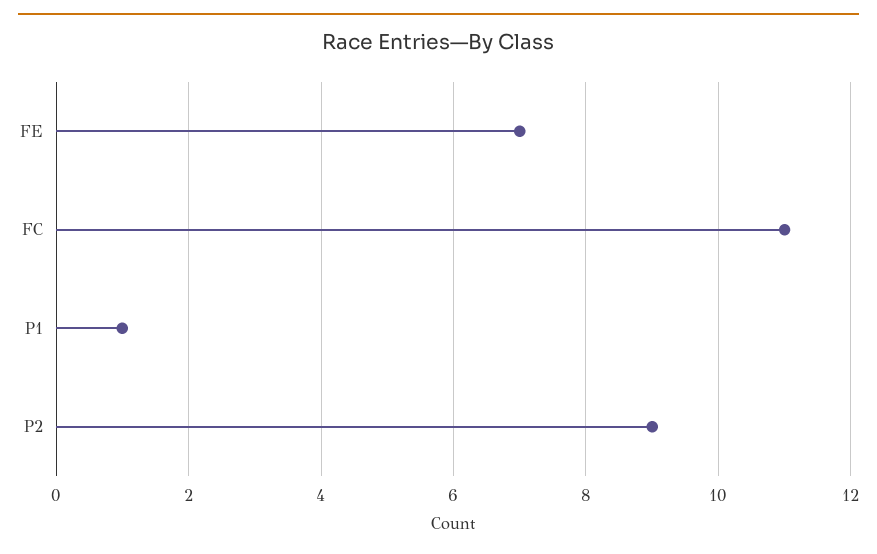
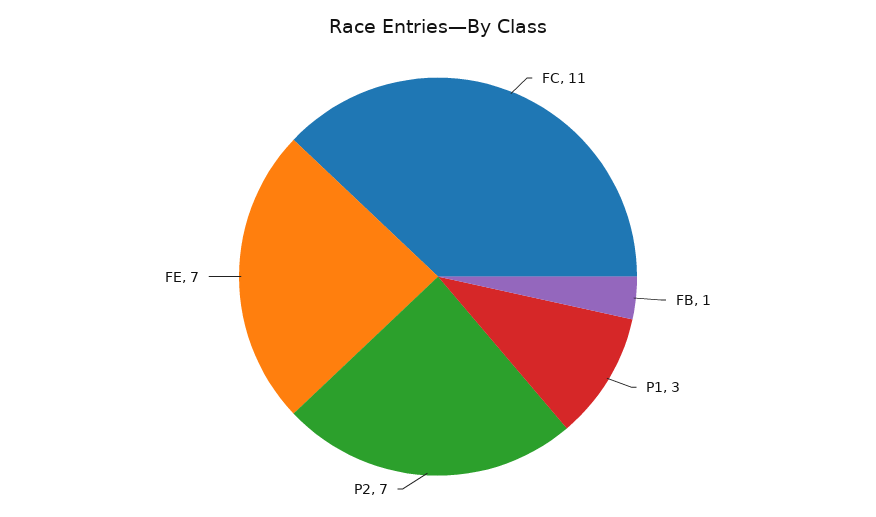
P1: 1 -> 3
P2: 9 -> 7
FB: none -> 1

